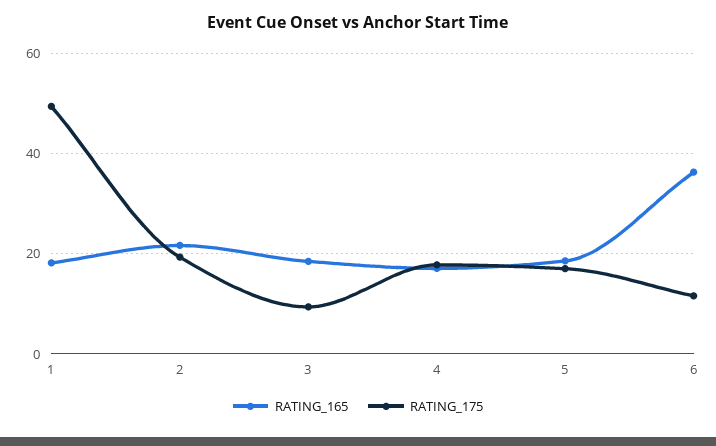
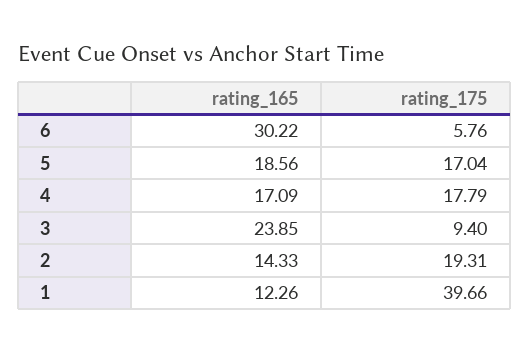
RATING_165, 1: 18 -> 12.26
RATING_175, 1: 50 -> 39.66
RATING_165, 2: 22 -> 14.33
RATING_165, 3: 18 -> 23.85
RATING_165, 6: 36 -> 30.22
RATING_175, 6: 12 -> 5.76

